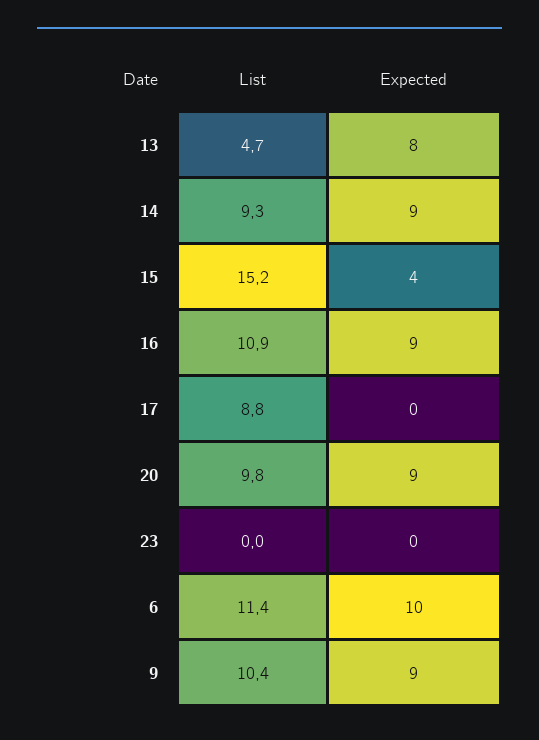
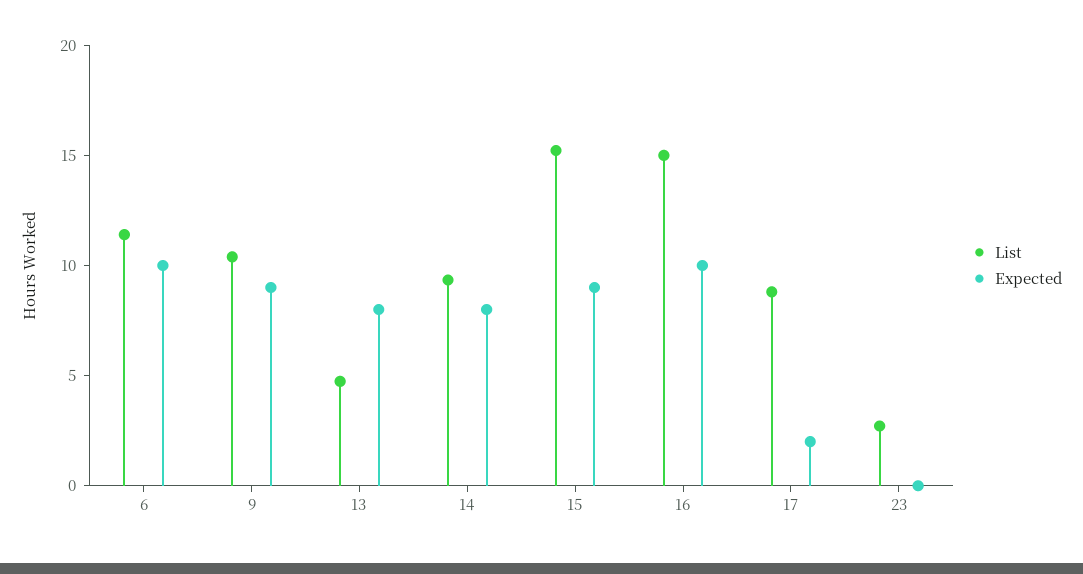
Expected, 14: 9 -> 8
Expected, 15: 4 -> 9
List, 16: 10.9 -> 15
Expected, 16: 9 -> 10
Expected, 17: 0 -> 2
List, 20: 9.8 -> none
Expected, 20: 9 -> none
List, 23: 0 -> 3

